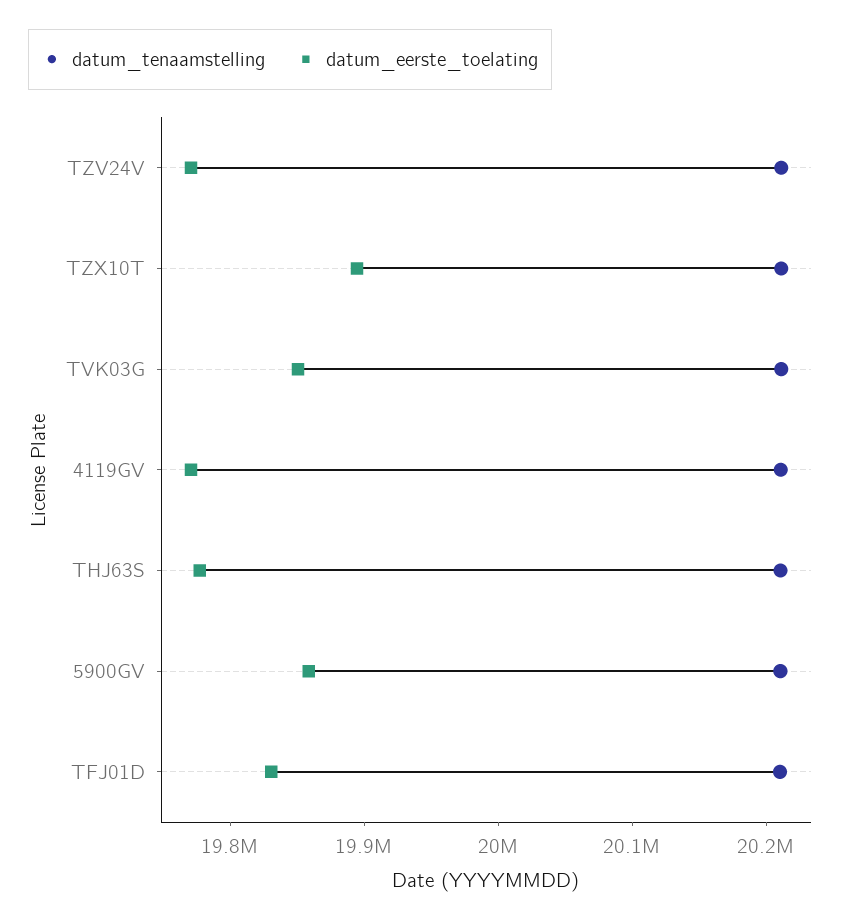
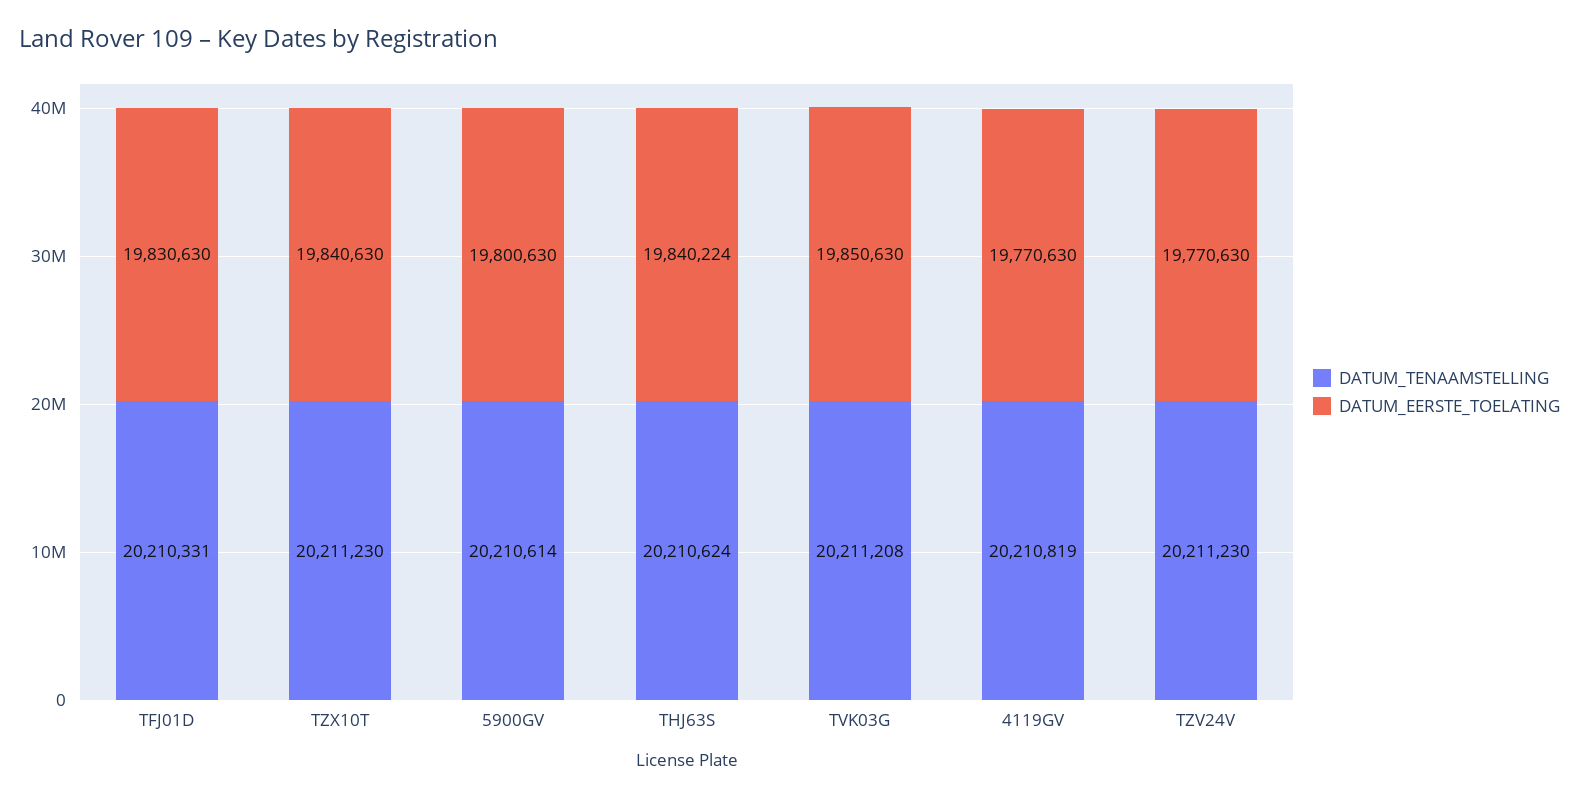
datum_eerste_toelating, TZX10T: 19900000 -> 19840630
datum_eerste_toelating, THJ63S: 19780000 -> 19840224
datum_eerste_toelating, 5900GV: 19860000 -> 19800630

